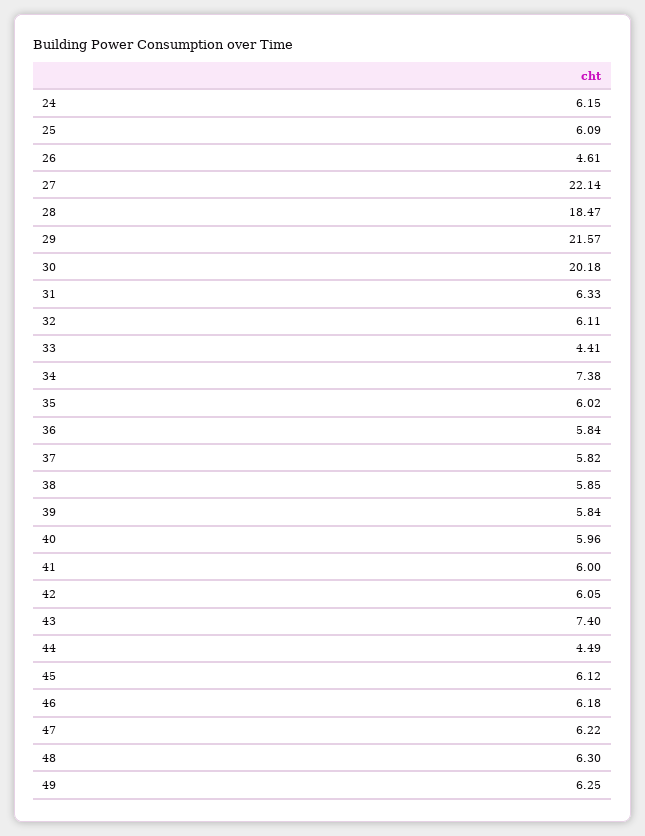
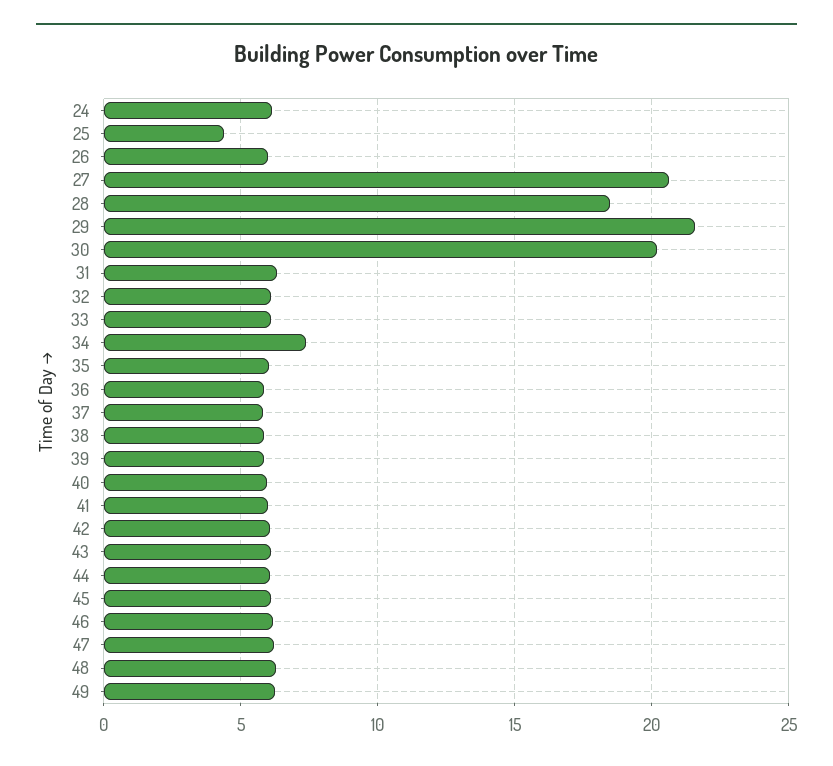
25: 6.09 -> 4.5
26: 4.61 -> 6
27: 22.14 -> 20.5
33: 4.41 -> 6
43: 7.4 -> 6
44: 4.49 -> 6

